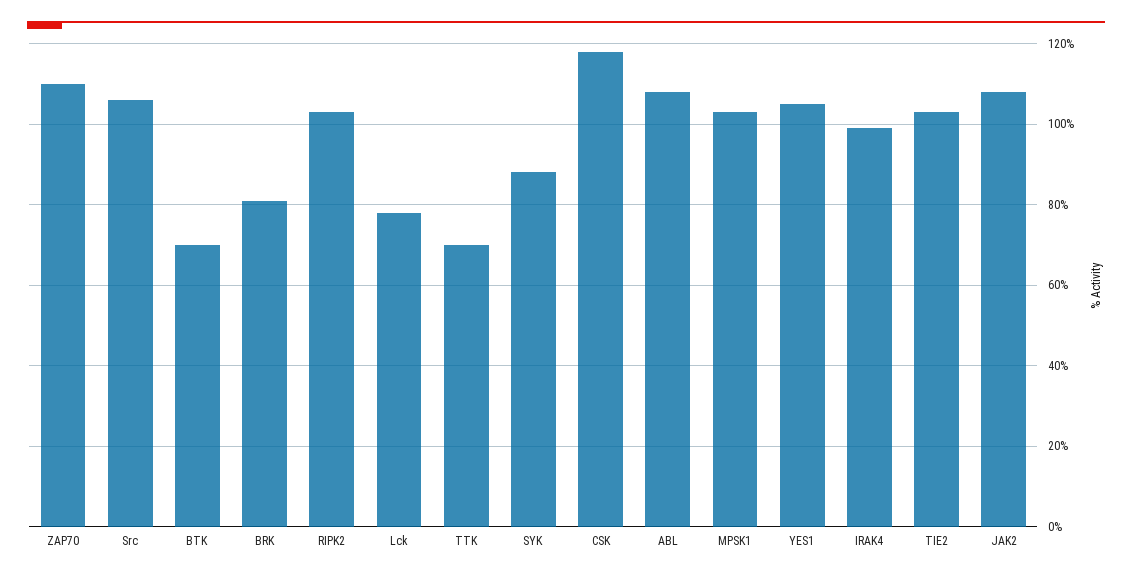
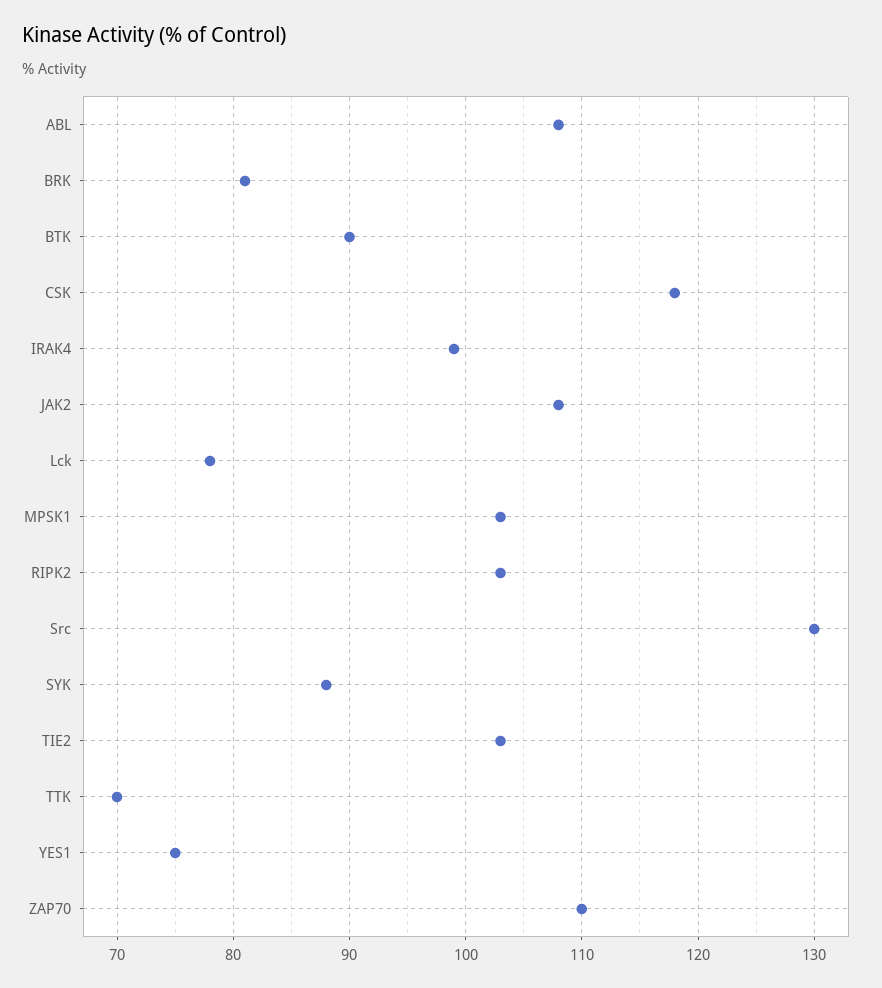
Src: 105 -> 130
BTK: 70 -> 90
YES1: 105 -> 75

